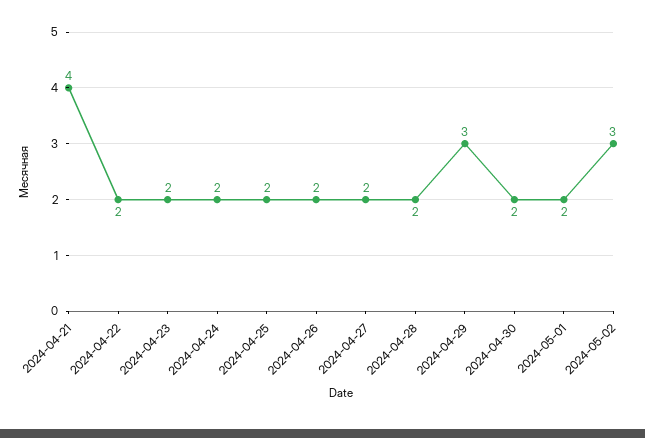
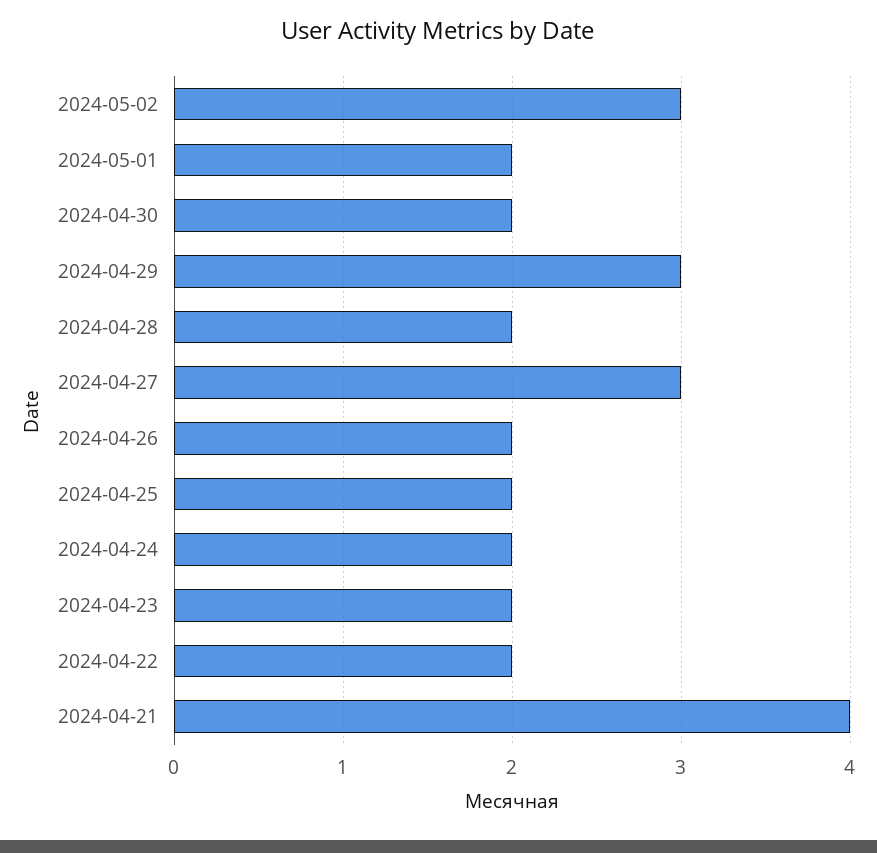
2024-04-27: 2 -> 3

